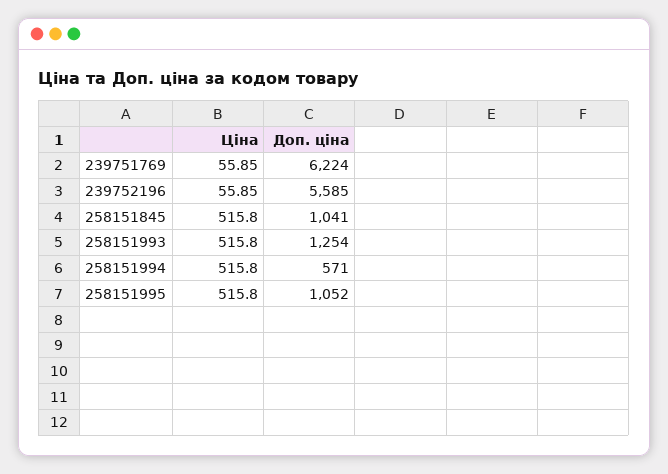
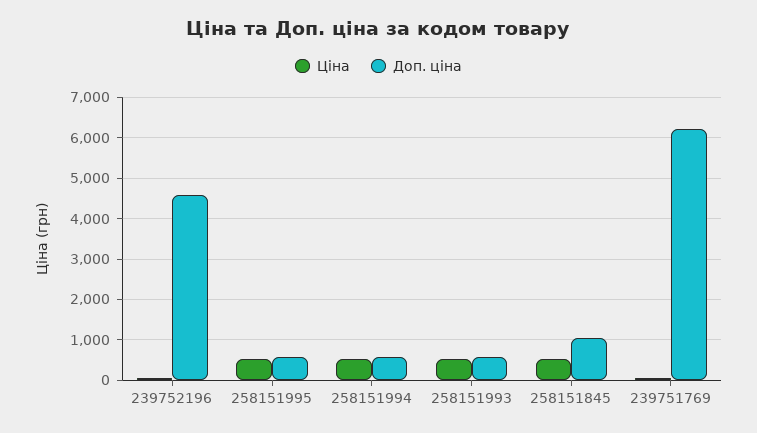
Доп. ціна, 239752196: 5585 -> 4600
Доп. ціна, 258151993: 1254 -> 600
Доп. ціна, 258151995: 1052 -> 600

